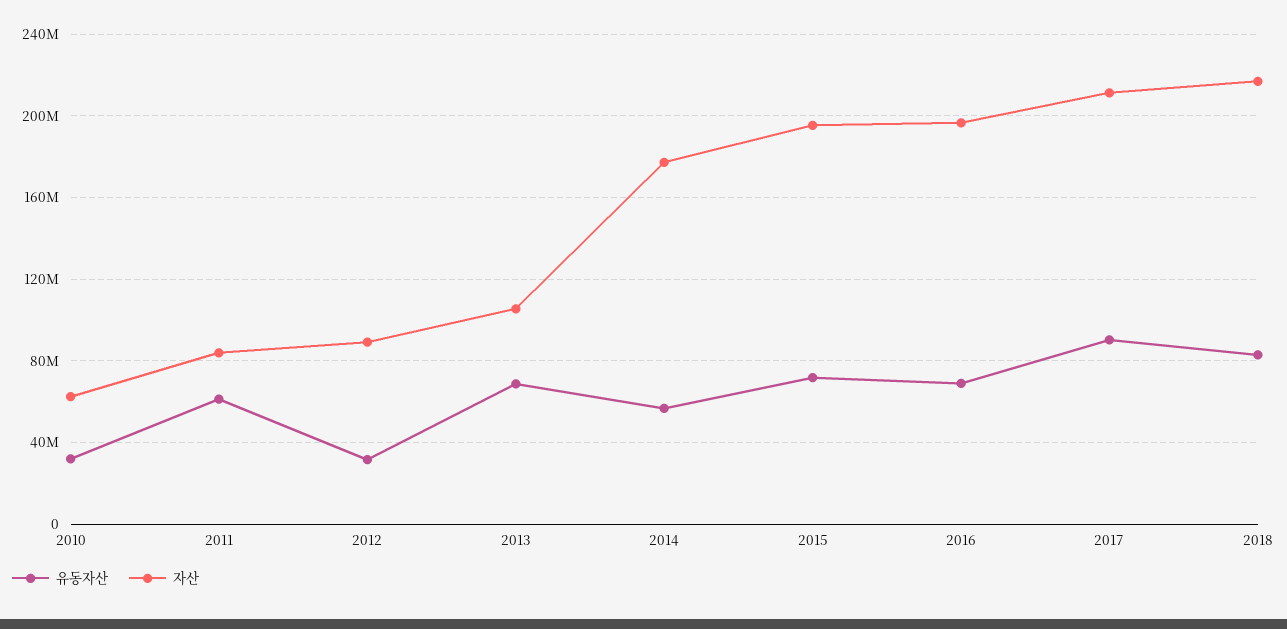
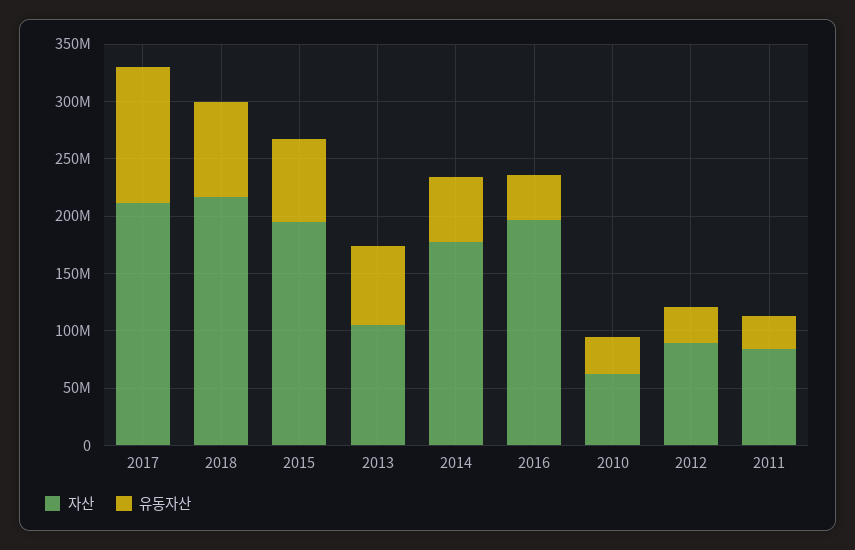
유동자산, 2011: 60000000 -> 30000000
유동자산, 2016: 70000000 -> 40000000
유동자산, 2017: 90000000 -> 120000000

